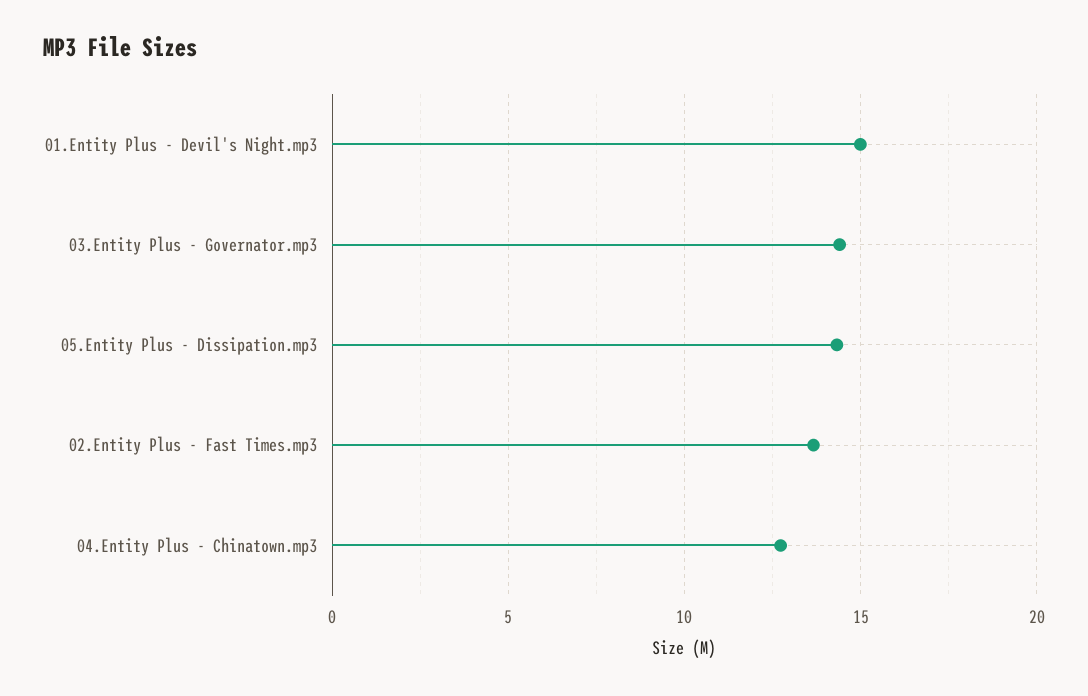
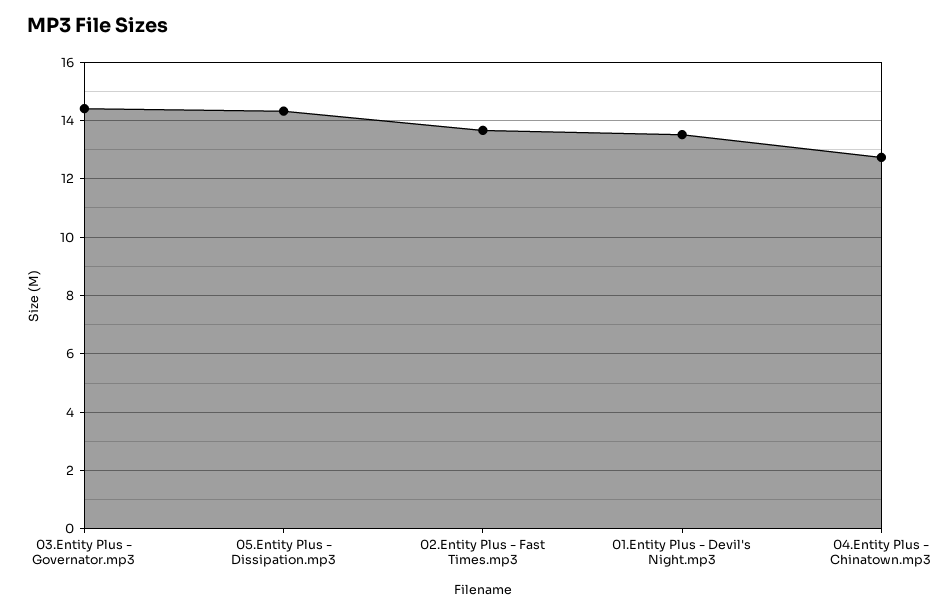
01.Entity Plus - Devil's Night.mp3: 15 -> 13.5

